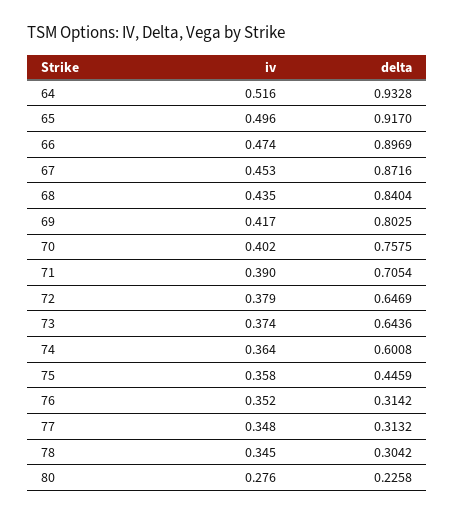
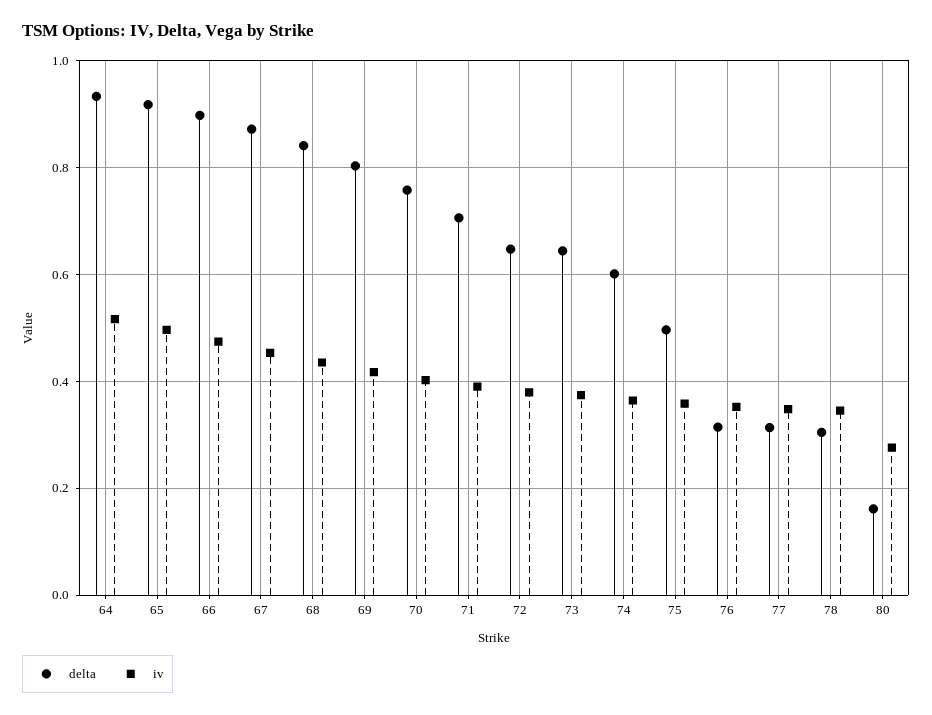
delta, 75: 0.4459 -> 0.5
delta, 80: 0.2258 -> 0.16

